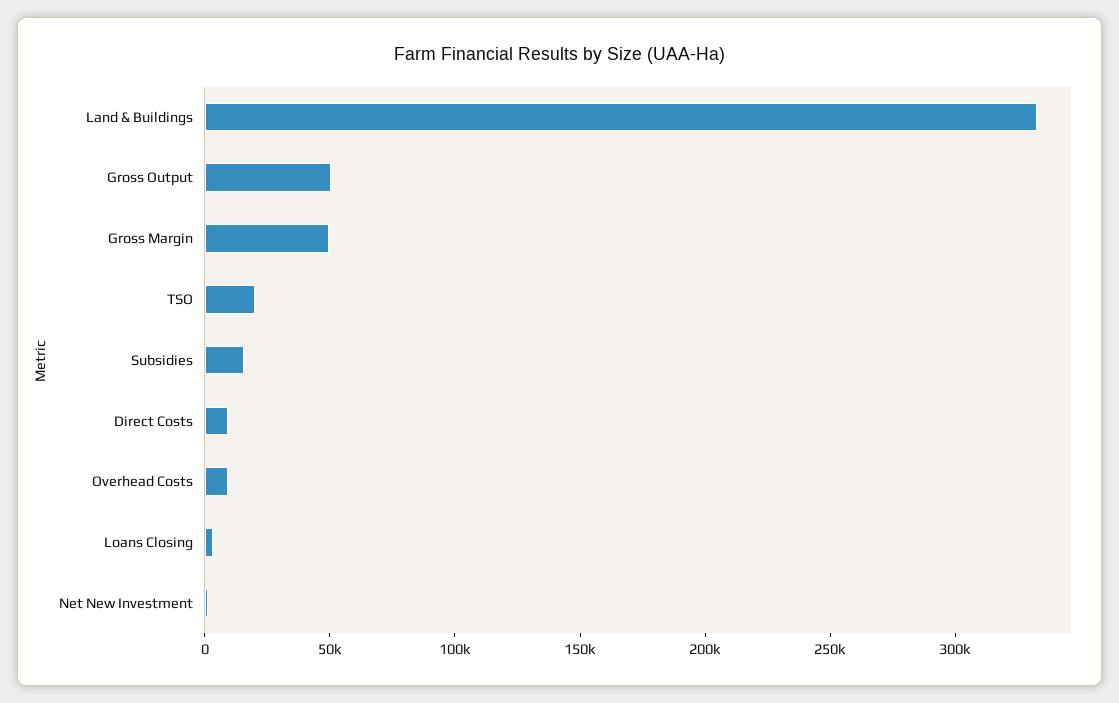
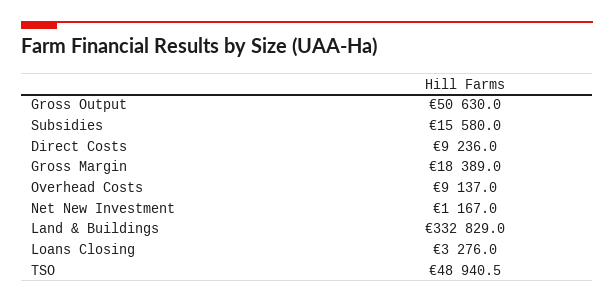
Gross Margin: 50000 -> 18389
TSO: 20000 -> 48940.5

